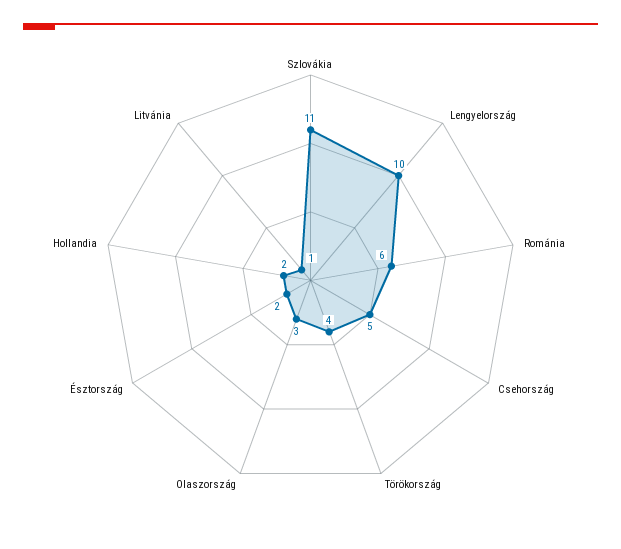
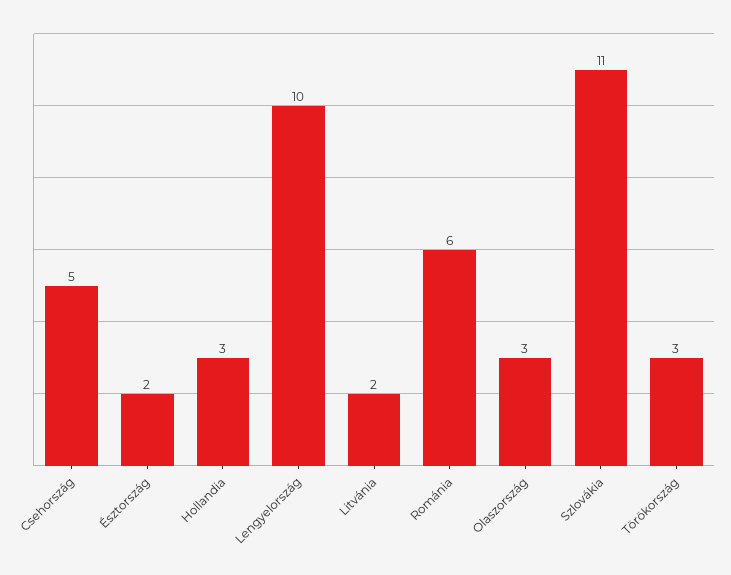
Törökország: 4 -> 3
Hollandia: 2 -> 3
Litvánia: 1 -> 2

